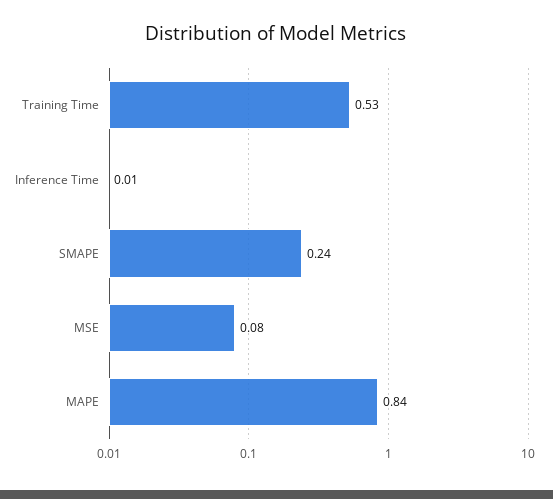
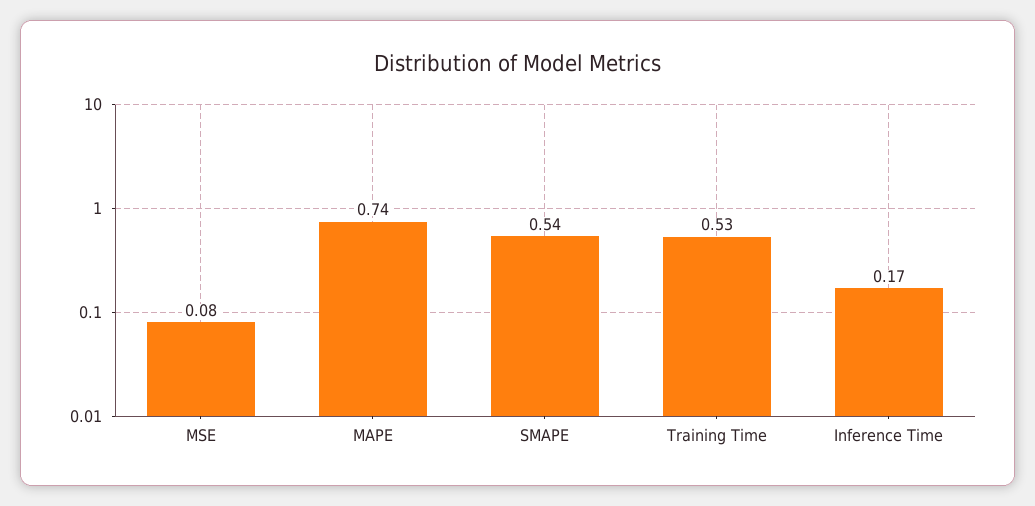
Inference Time: 0.01 -> 0.17
SMAPE: 0.24 -> 0.54
MAPE: 0.84 -> 0.74

